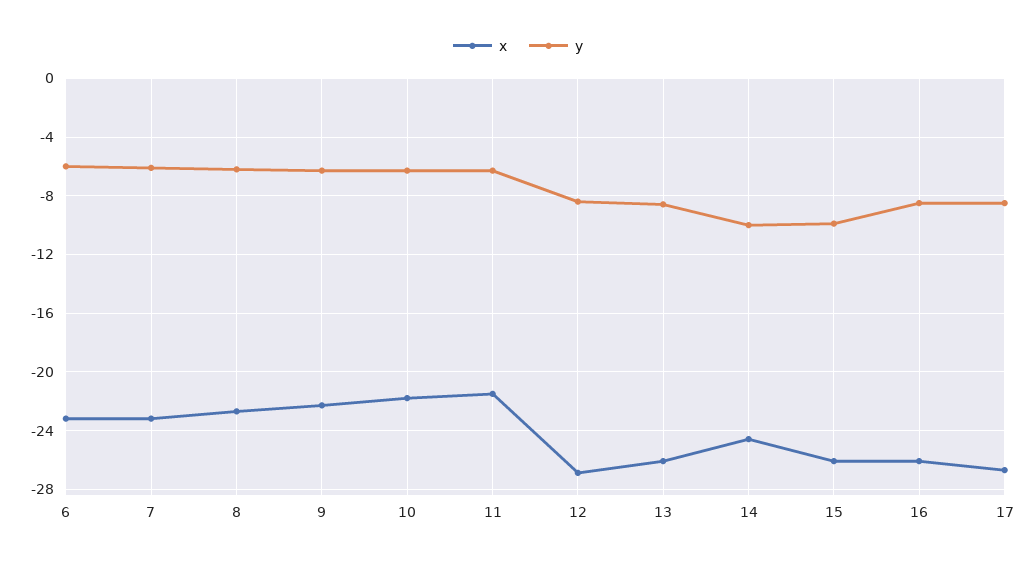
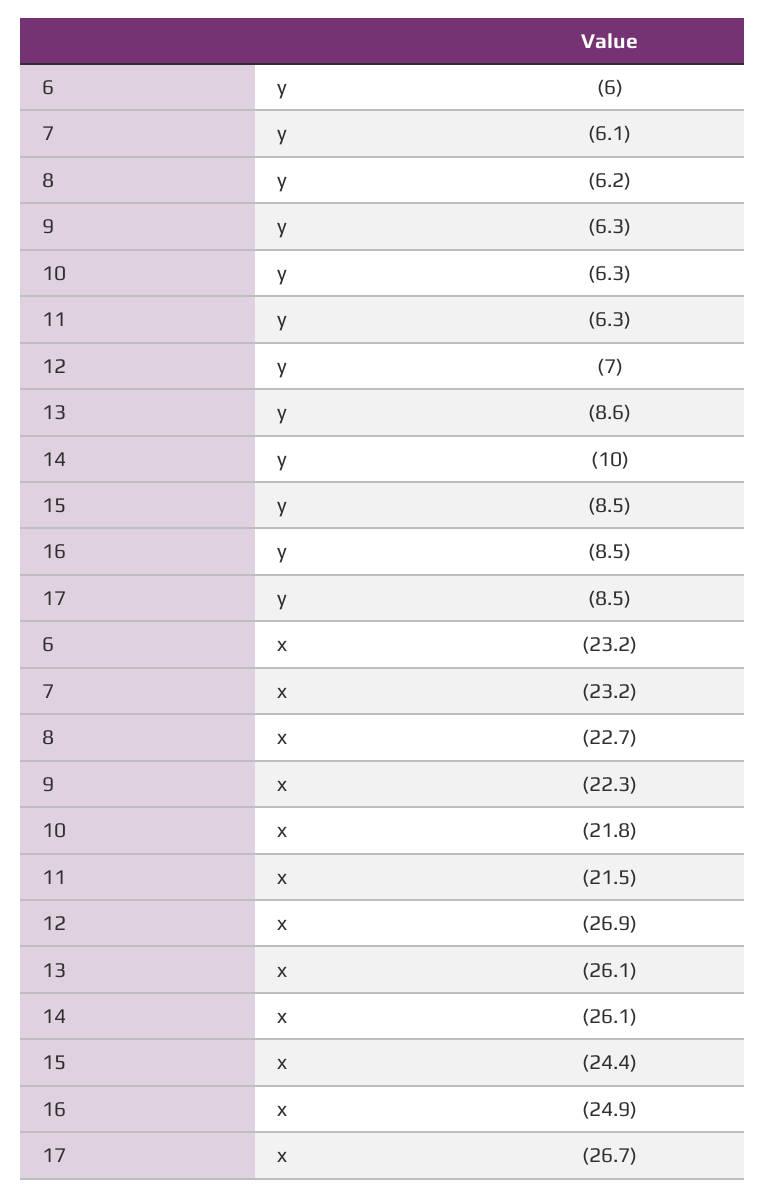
y, 12: -8.5 -> -7
x, 14: -24.5 -> -26.1
x, 15: -26 -> -24.4
y, 15: -10 -> -8.5
x, 16: -26 -> -24.9

